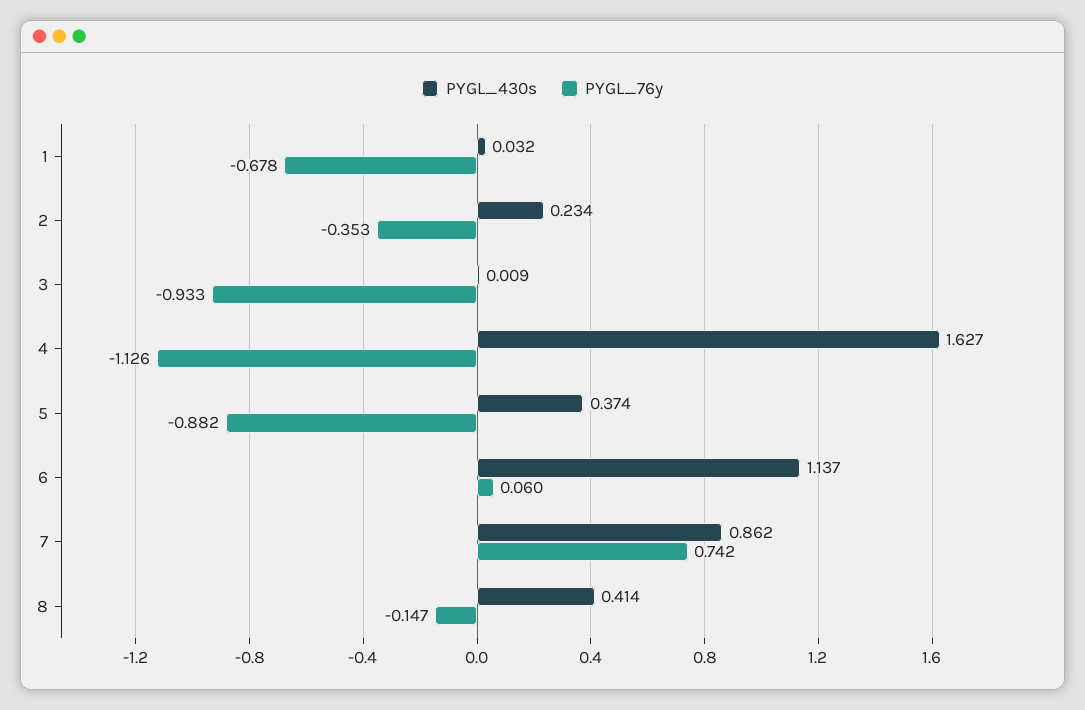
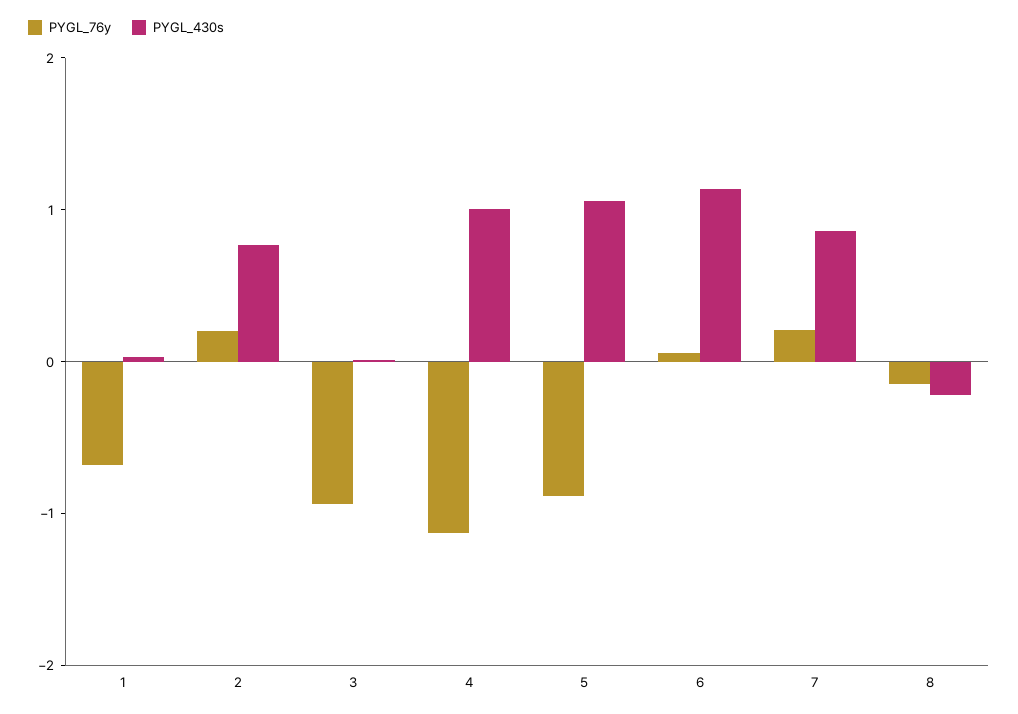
PYGL_430s, 2: 0.234 -> 0.8
PYGL_76y, 2: -0.353 -> 0.2
PYGL_430s, 4: 1.627 -> 1
PYGL_430s, 5: 0.374 -> 1
PYGL_76y, 7: 0.742 -> 0.2
PYGL_430s, 8: 0.414 -> -0.2

